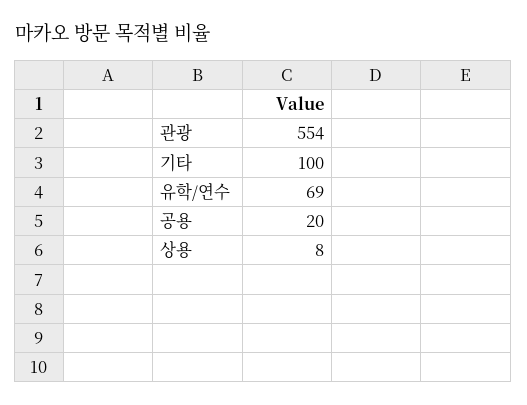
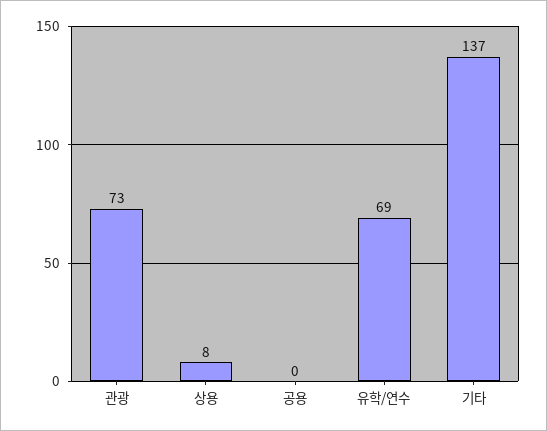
관광: 554 -> 73
기타: 100 -> 137
공용: 20 -> 0

